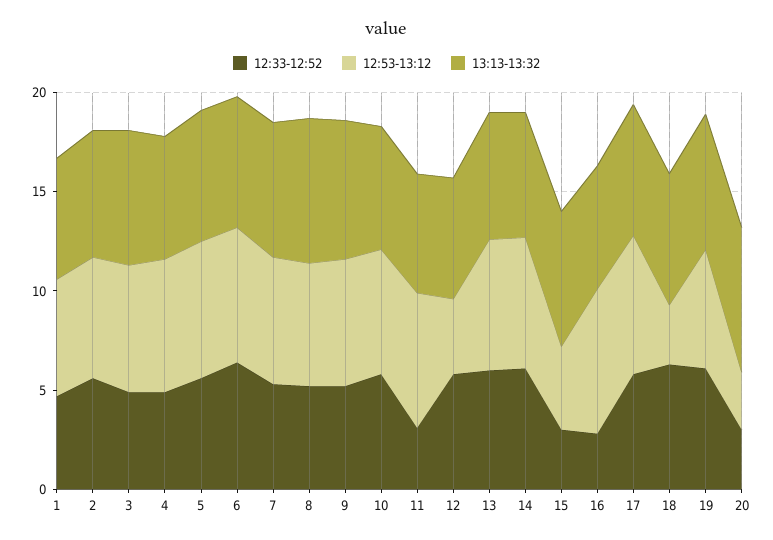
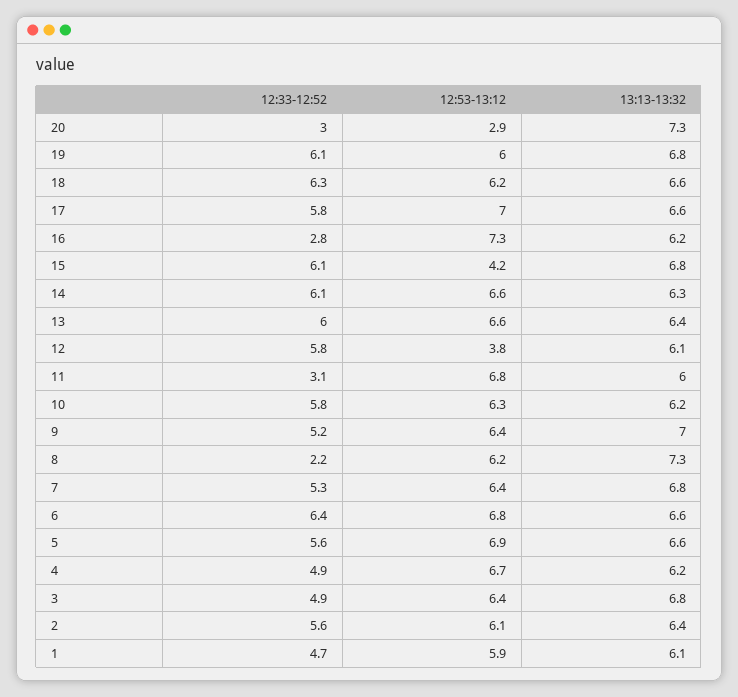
12:33-12:52, 8: 5 -> 2.2
12:33-12:52, 15: 3 -> 6.1
12:53-13:12, 18: 3 -> 6.2

